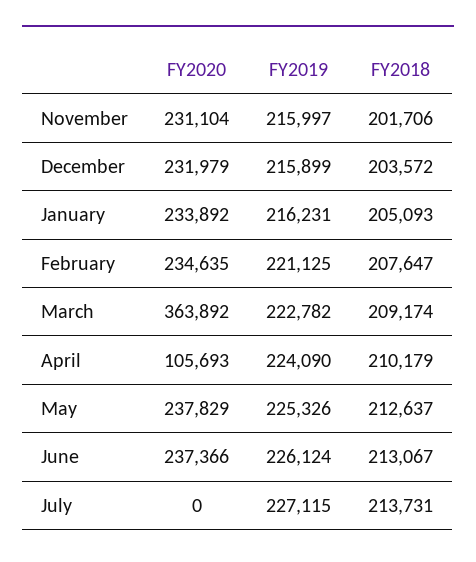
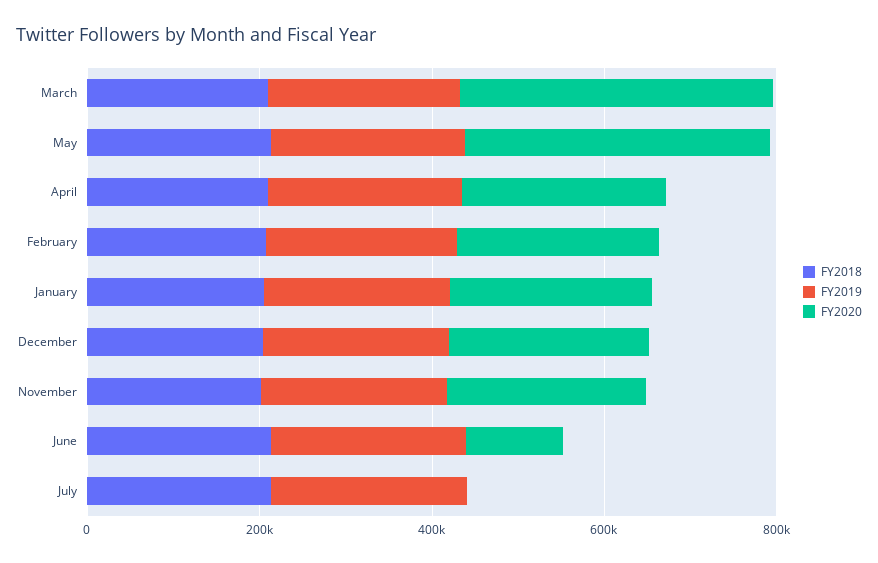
FY2020, April: 105693 -> 250000
FY2020, May: 237829 -> 350000
FY2020, June: 237366 -> 100000

